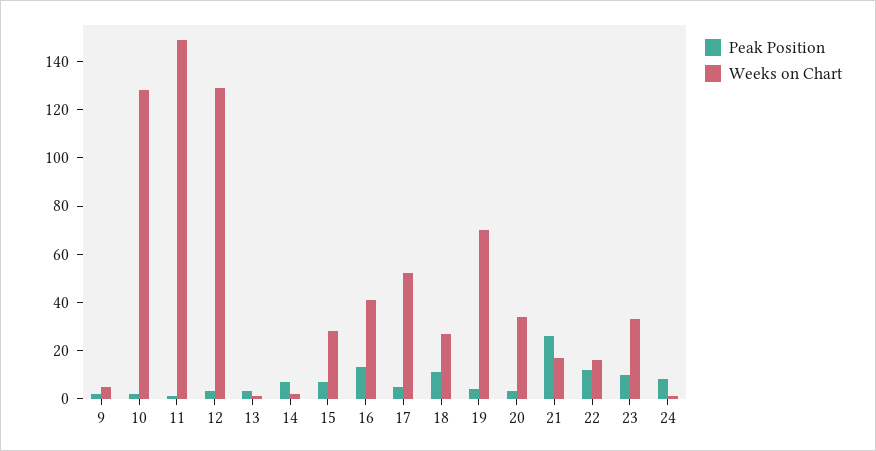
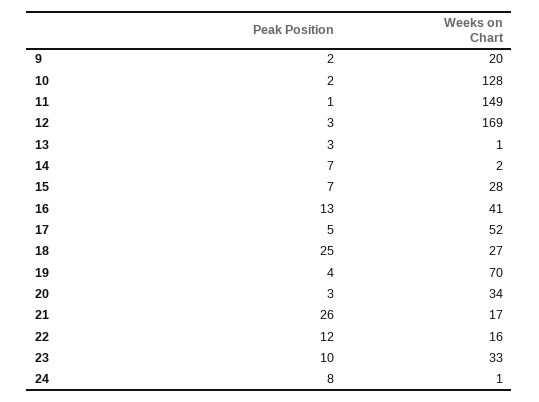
Weeks on Chart, 9: 5 -> 20
Weeks on Chart, 12: 130 -> 169
Peak Position, 18: 10 -> 25

